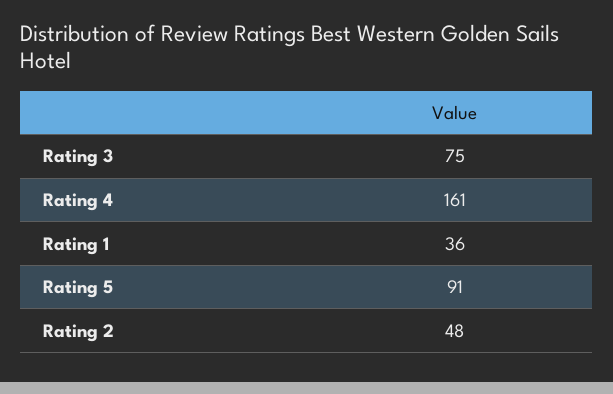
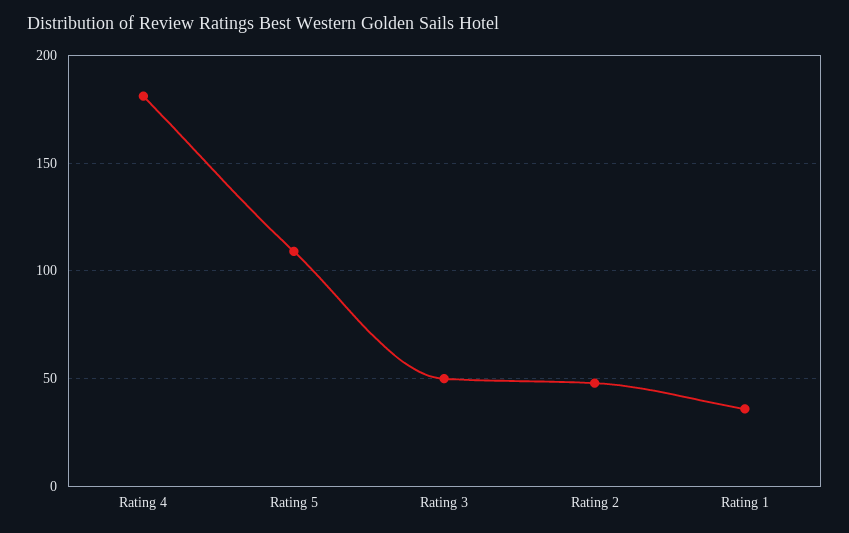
Rating 3: 75 -> 50
Rating 4: 161 -> 180
Rating 5: 91 -> 110

